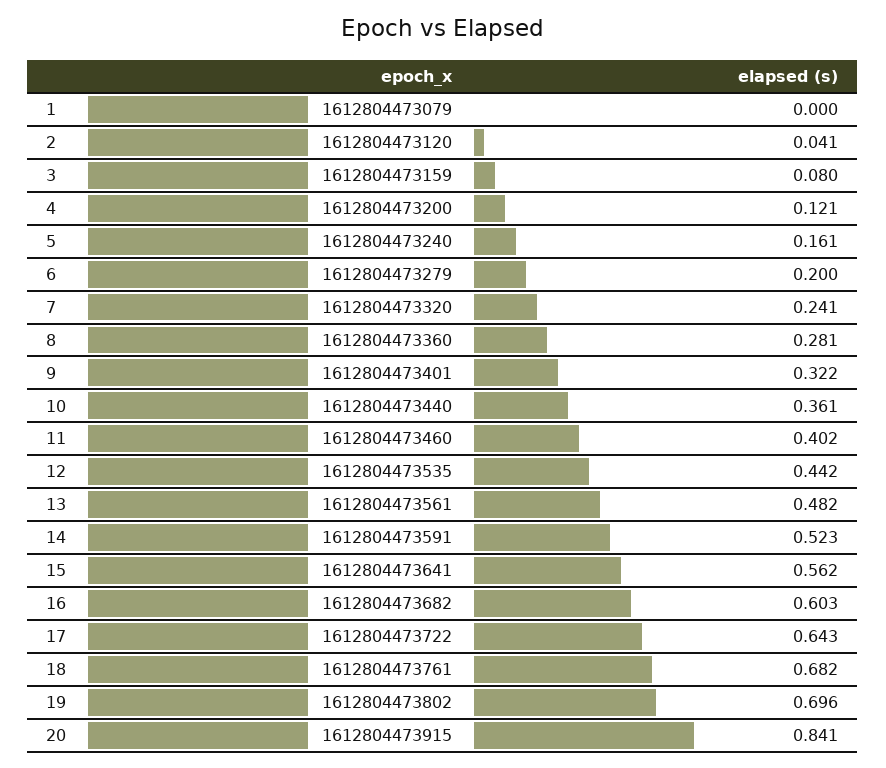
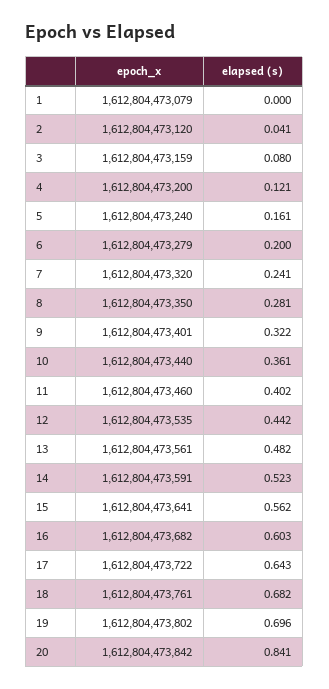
epoch_x, 8: 1612804473360 -> 1612804473350
epoch_x, 20: 1612804473915 -> 1612804473842

